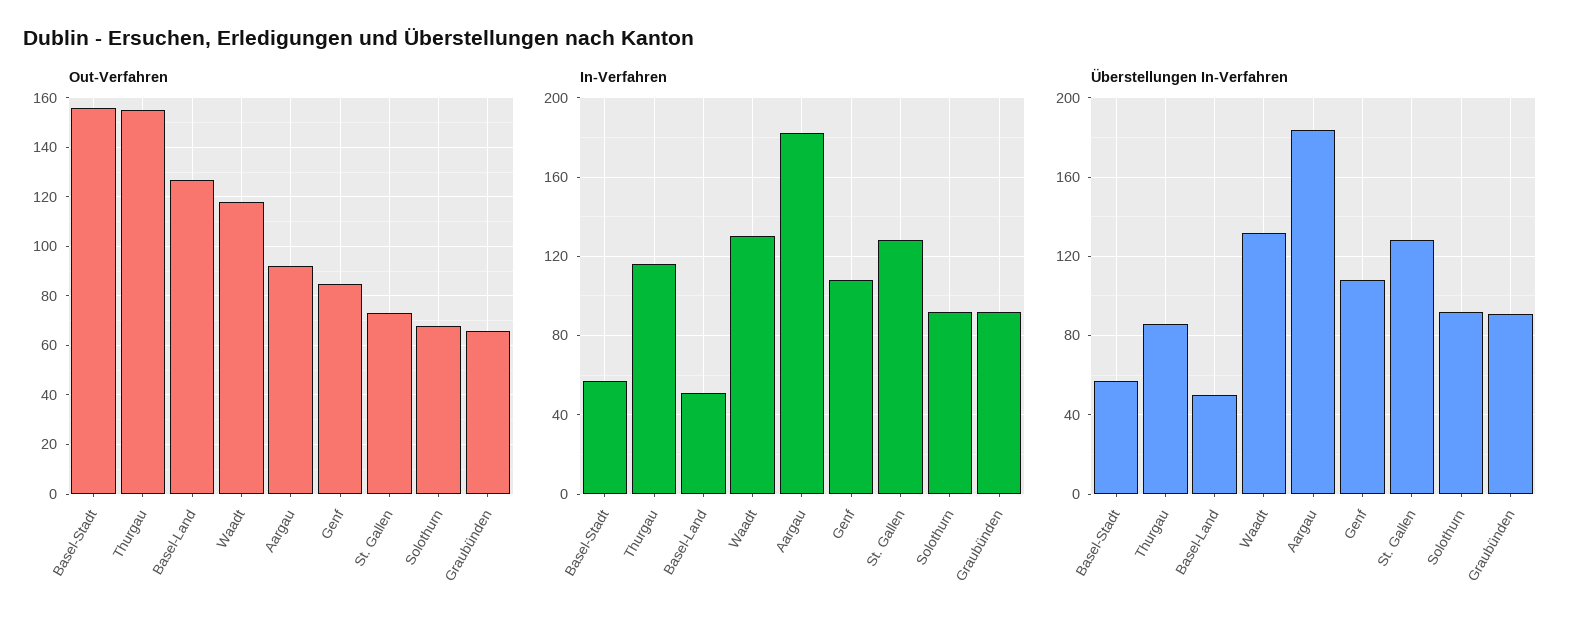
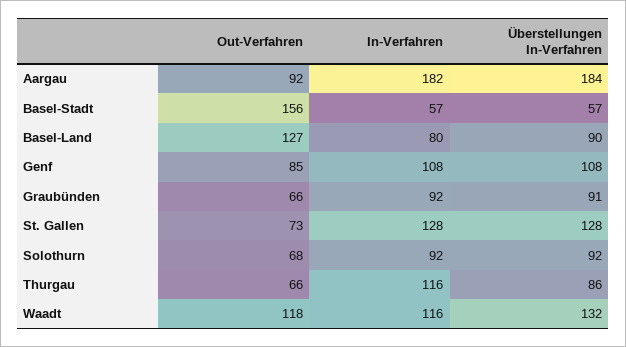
Out-Verfahren, Thurgau: 155 -> 66
In-Verfahren, Basel-Land: 50 -> 80
In-Verfahren, Waadt: 130 -> 116
Überstellungen In-Verfahren, Basel-Land: 50 -> 90

